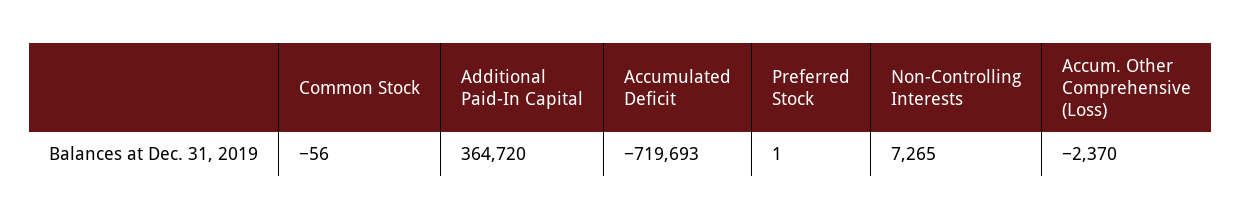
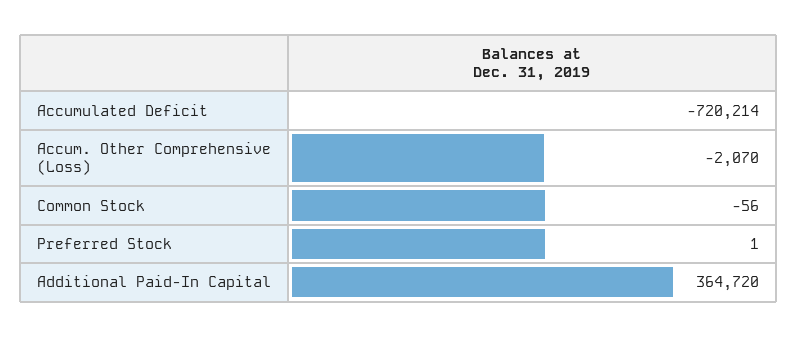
Accumulated Deficit: -719693 -> -720214
Non-Controlling Interests: 7265 -> none
Accum. Other Comprehensive (Loss): -2370 -> -2070

